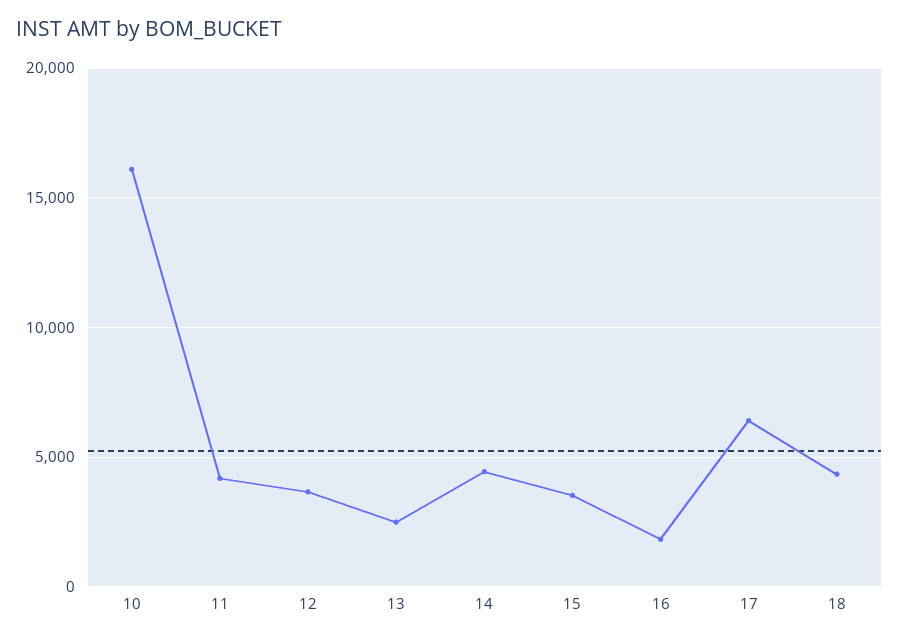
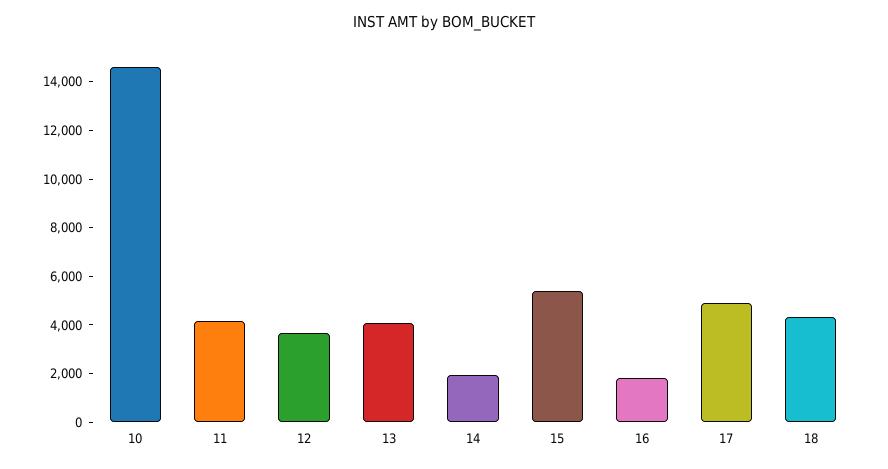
10: 16000 -> 14500
13: 2500 -> 4000
14: 4500 -> 2000
15: 3500 -> 5500
17: 6500 -> 5000

